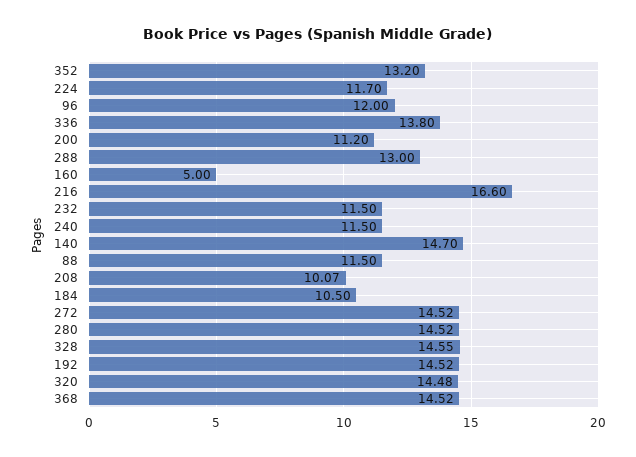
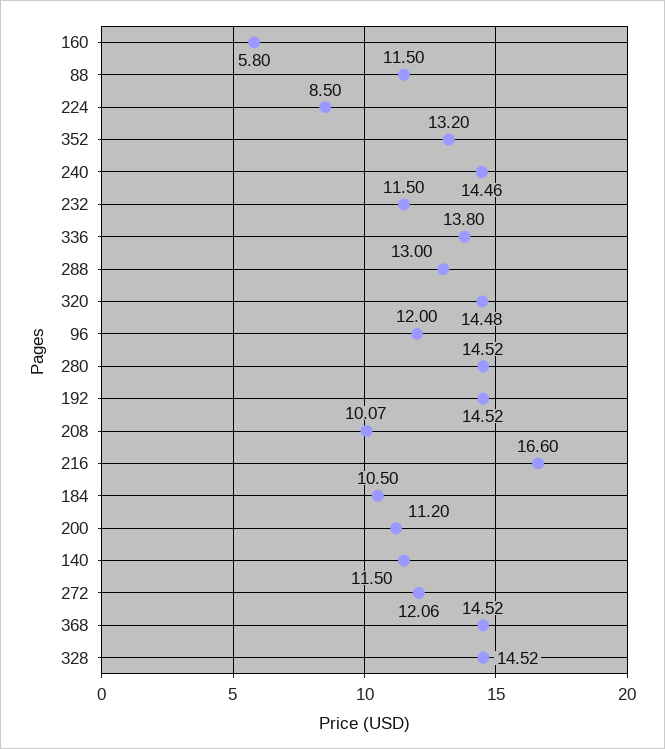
224: 11.7 -> 8.5
160: 5 -> 5.8
240: 11.5 -> 14.46
140: 14.7 -> 11.5
272: 14.52 -> 12.06
328: 14.55 -> 14.52

